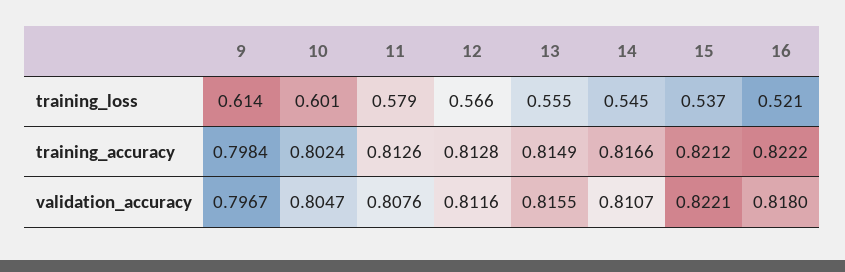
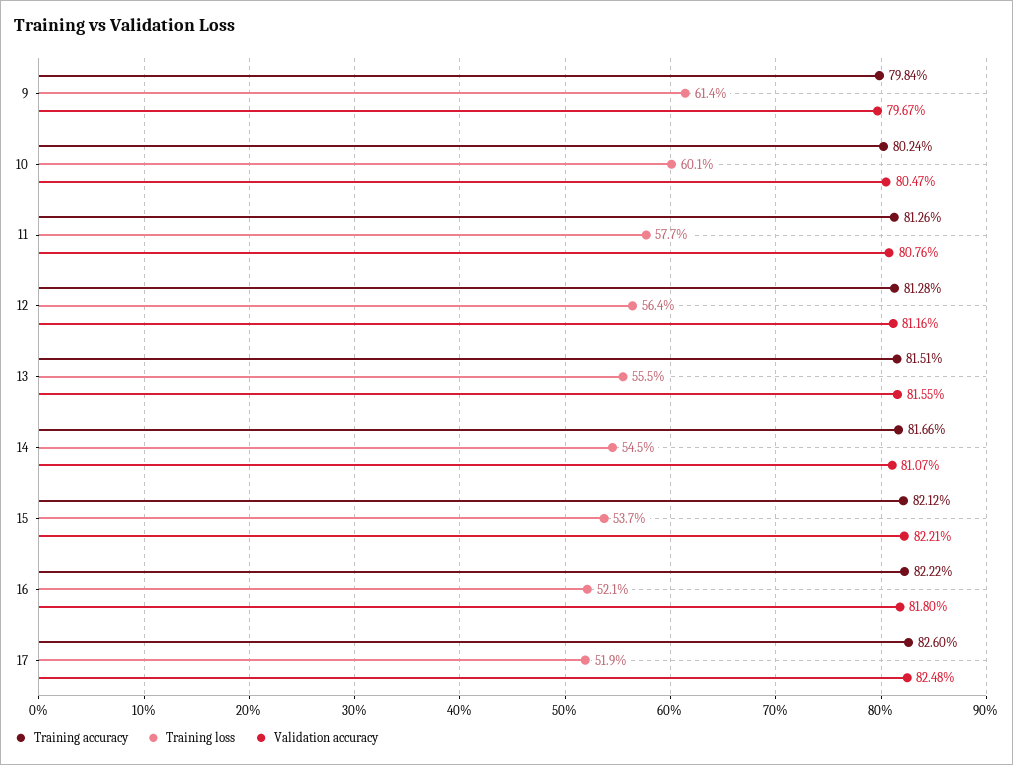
training_loss, 11: 0.579 -> 0.577
training_loss, 12: 0.566 -> 0.564
training_accuracy, 13: 0.8149 -> 0.8151
training_accuracy, 17: none -> 0.826
training_loss, 17: none -> 0.519
validation_accuracy, 17: none -> 0.8248

